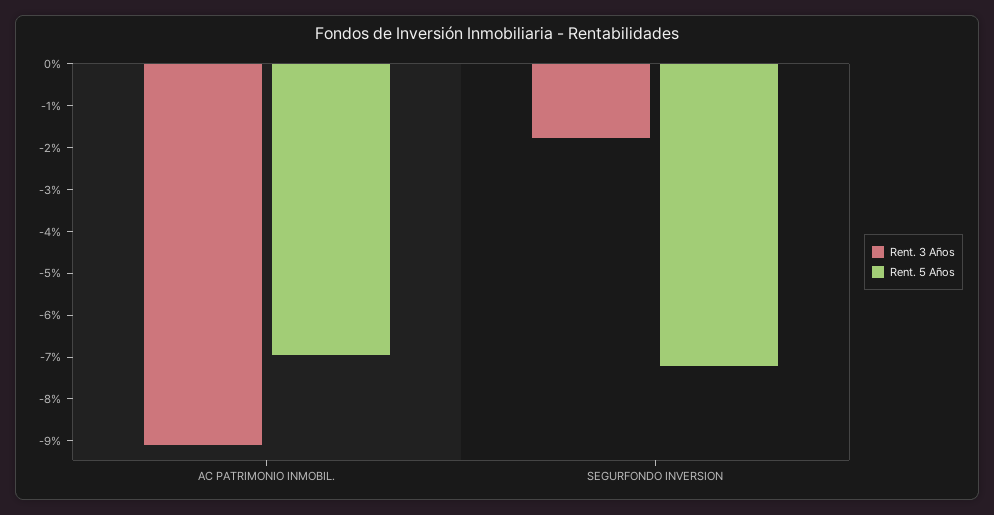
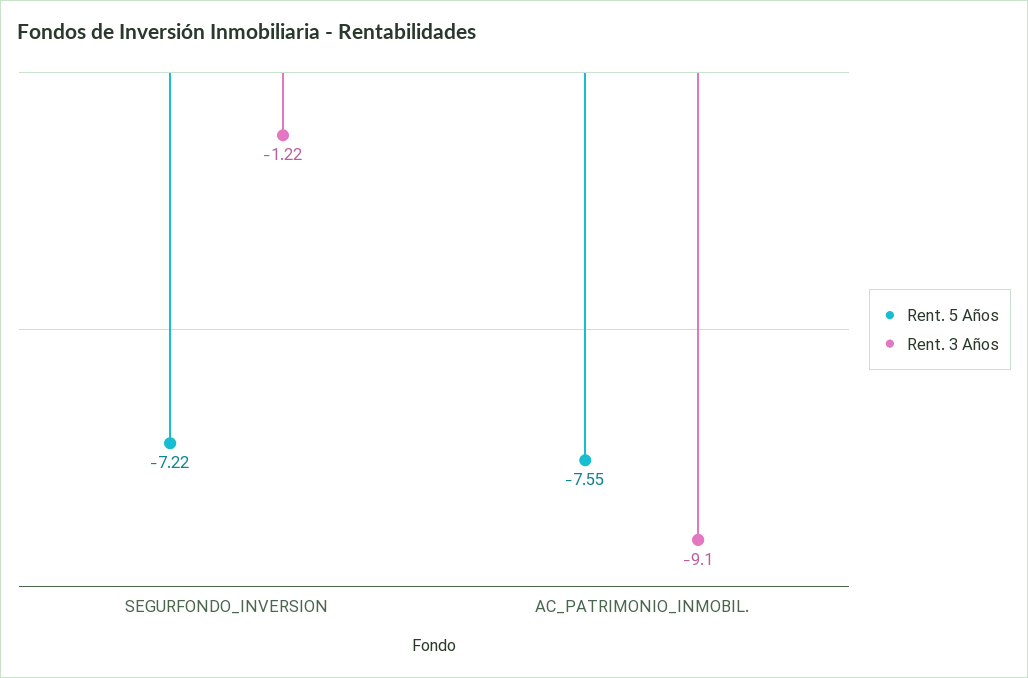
Rent. 5 Años, AC PATRIMONIO INMOBIL.: -7 -> -7.55
Rent. 3 Años, SEGURFONDO INVERSION: -1.8 -> -1.22

